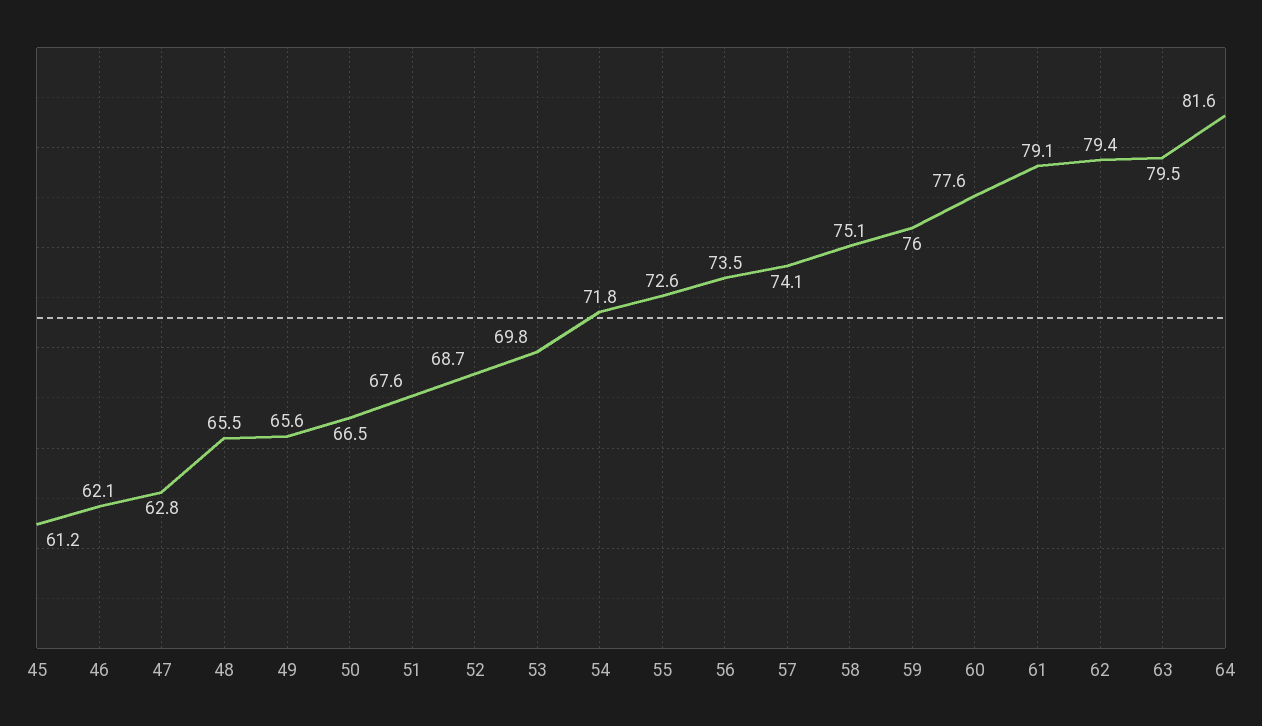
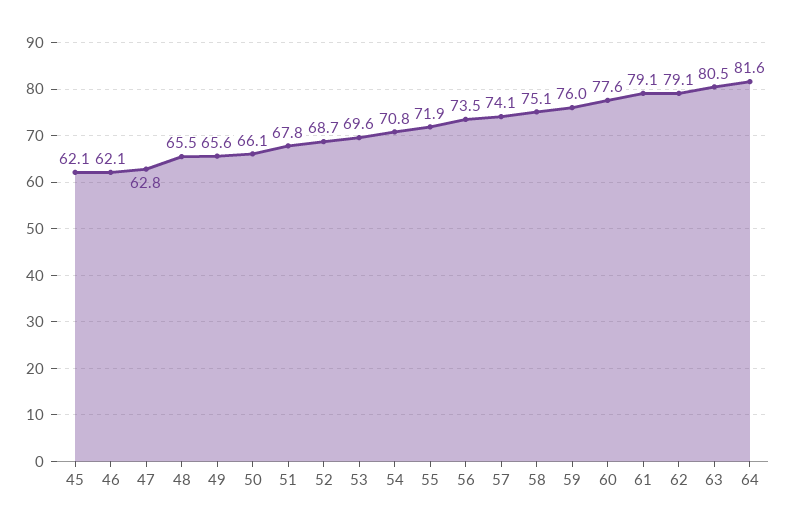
45: 61.2 -> 62.1
50: 66.5 -> 66.1
51: 67.6 -> 67.8
53: 69.8 -> 69.6
54: 71.8 -> 70.8
55: 72.6 -> 71.9
62: 79.4 -> 79.1
63: 79.5 -> 80.5

